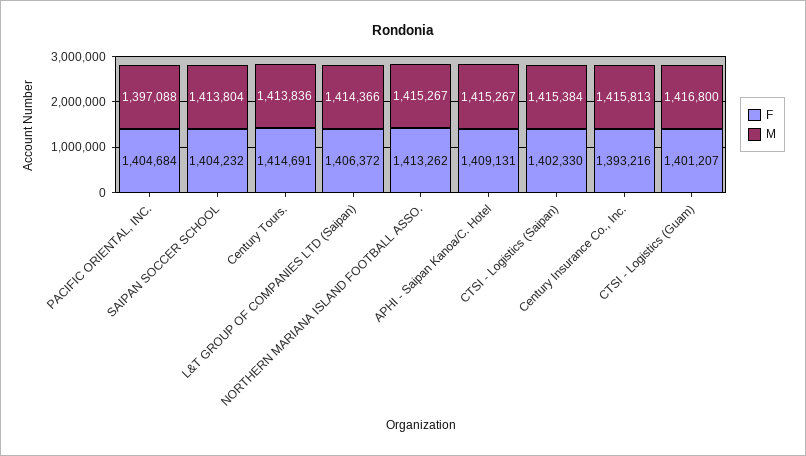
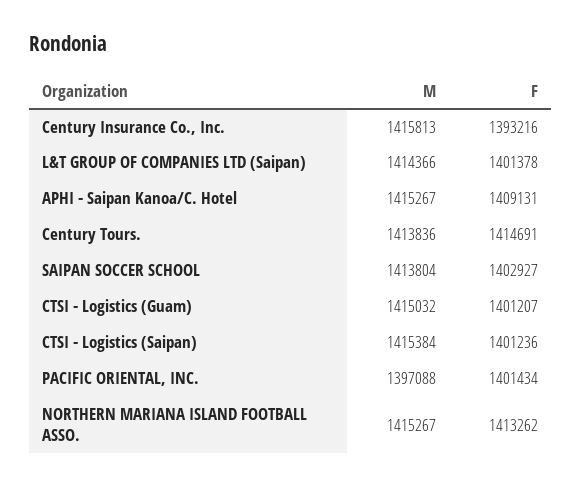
F, PACIFIC ORIENTAL, INC.: 1404684 -> 1401434
F, SAIPAN SOCCER SCHOOL: 1404232 -> 1402927
F, L&T GROUP OF COMPANIES LTD (Saipan): 1406372 -> 1401378
F, CTSI - Logistics (Saipan): 1402330 -> 1401236
M, CTSI - Logistics (Guam): 1416800 -> 1415032

